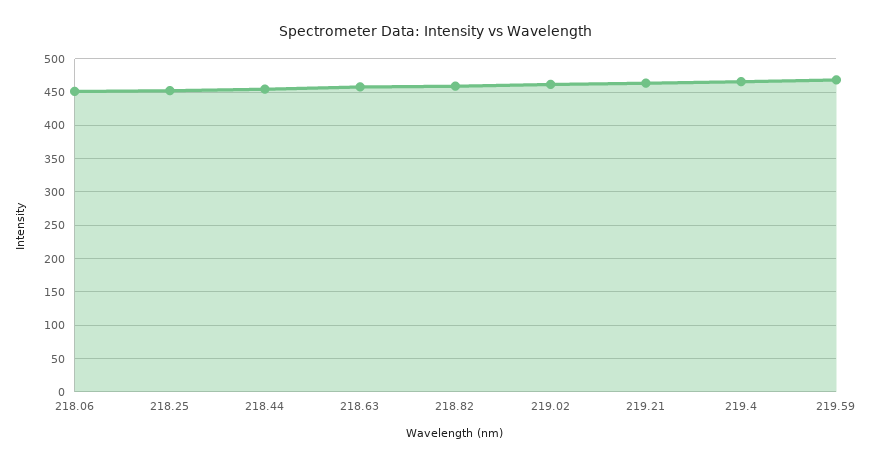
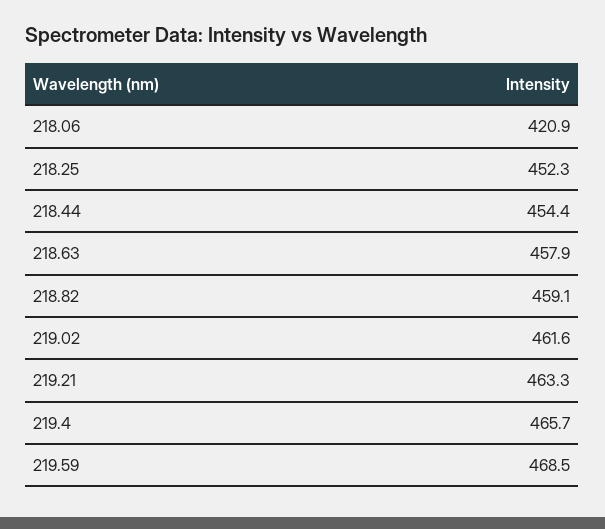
218.06: 450 -> 420.9

